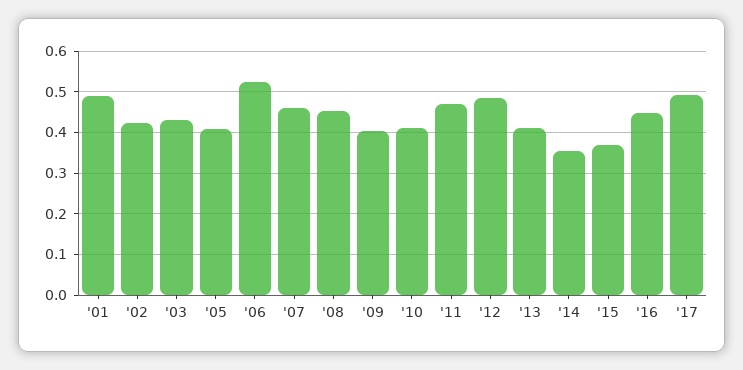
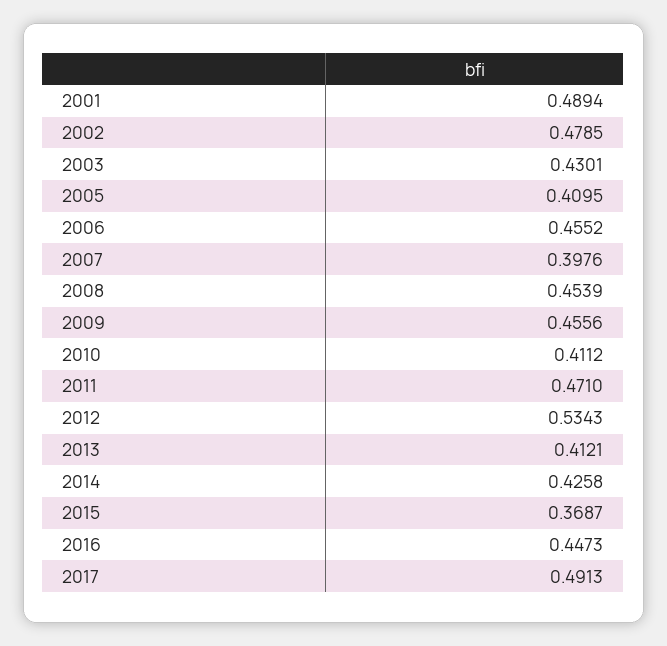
'02: 0.42 -> 0.4785
'06: 0.52 -> 0.4552
'07: 0.46 -> 0.3976
'09: 0.4 -> 0.4556
'12: 0.48 -> 0.5343
'14: 0.36 -> 0.4258

